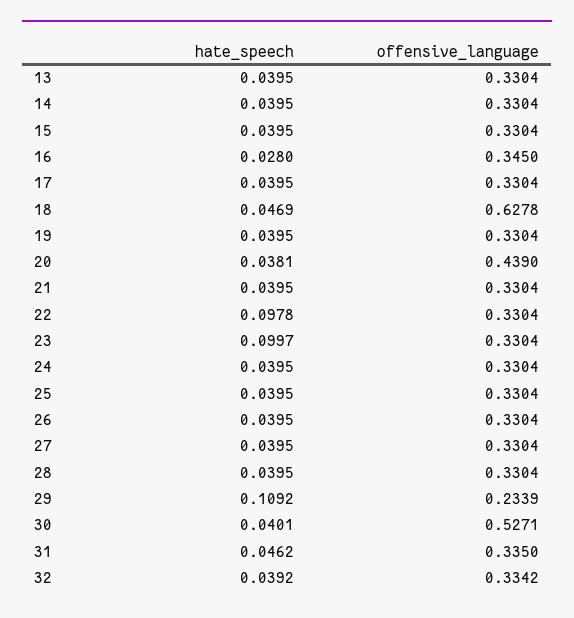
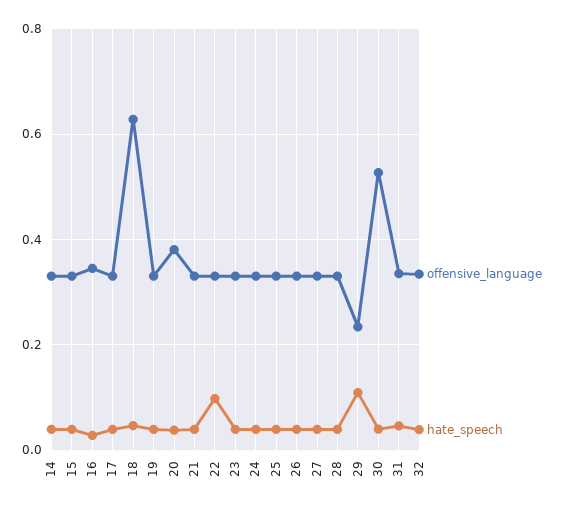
hate_speech, 13: 0.0395 -> none
offensive_language, 13: 0.3304 -> none
offensive_language, 20: 0.439 -> 0.38
hate_speech, 23: 0.0997 -> 0.04

